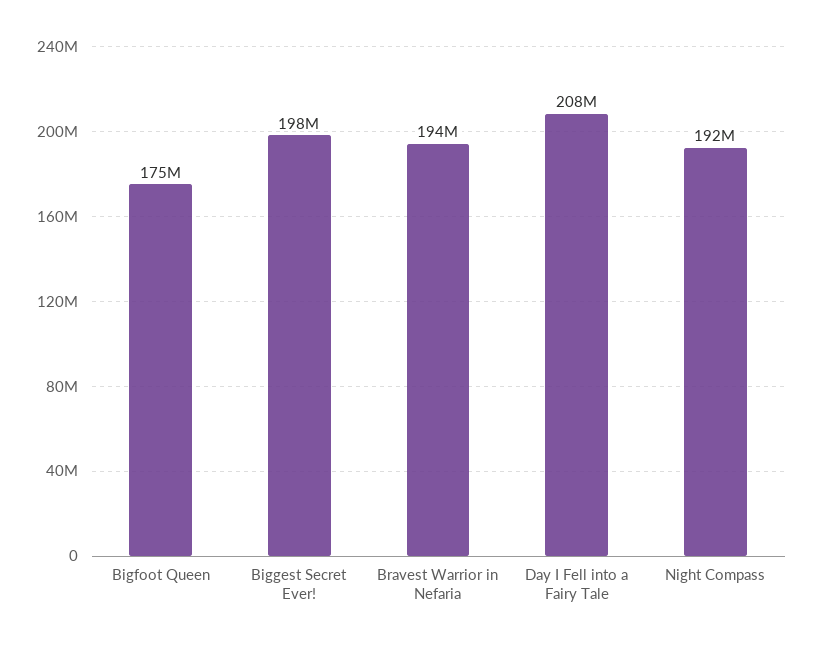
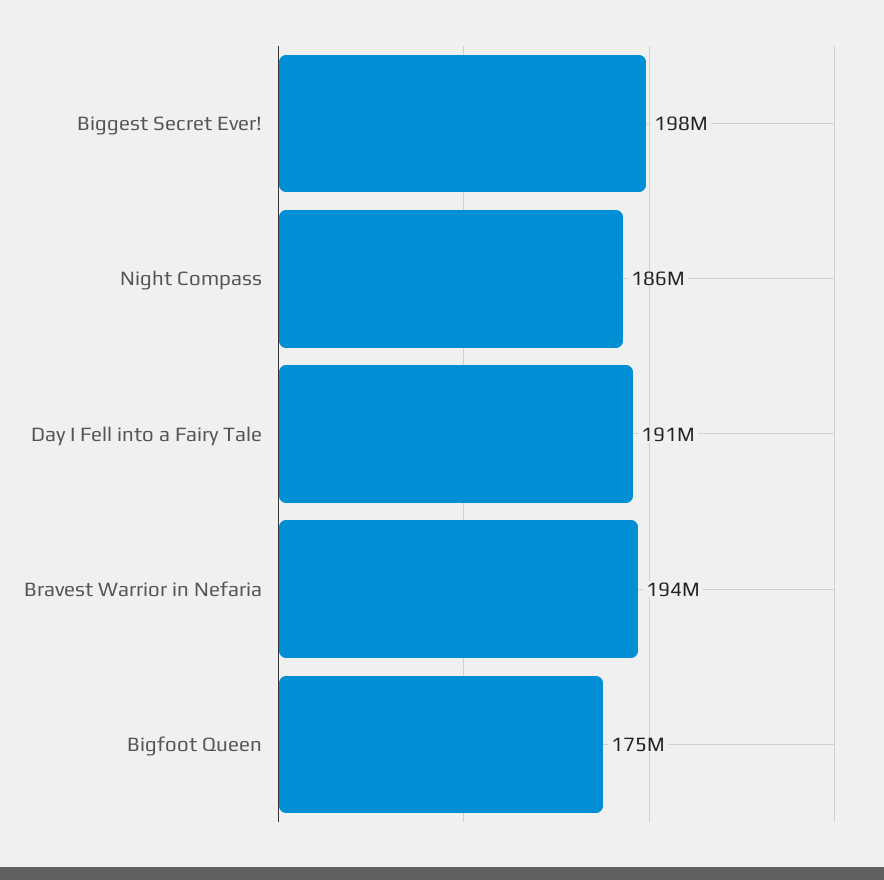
Day I Fell into a Fairy Tale: 208000000 -> 191000000
Night Compass: 192000000 -> 186000000

